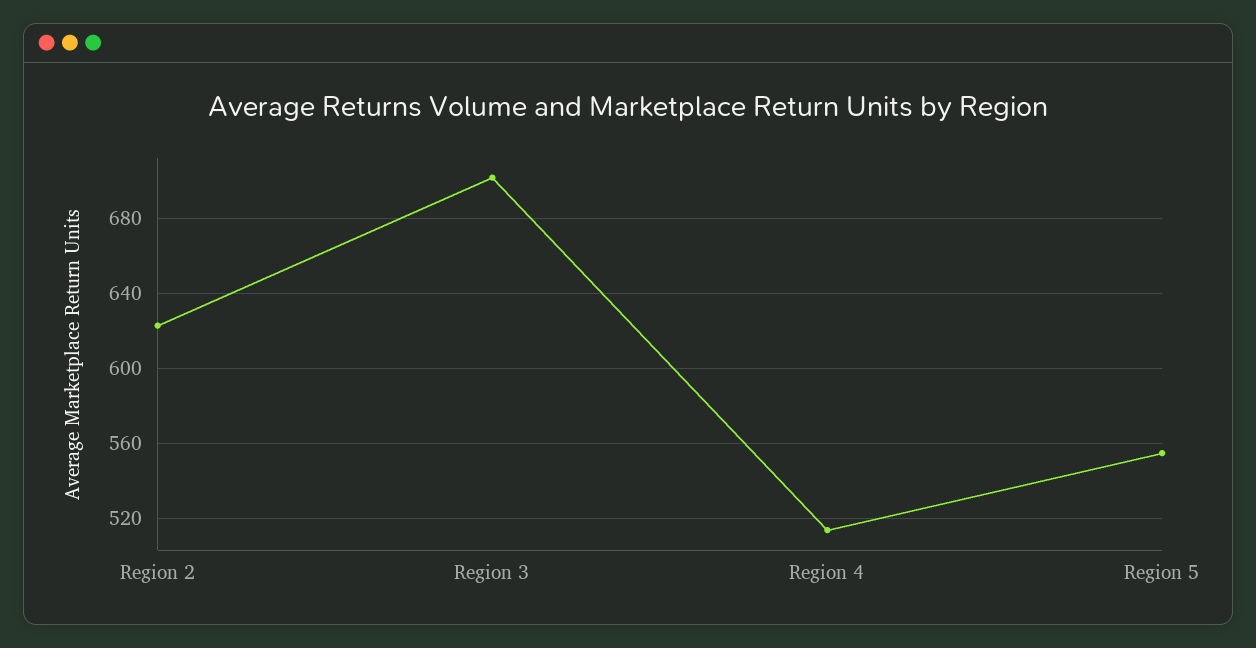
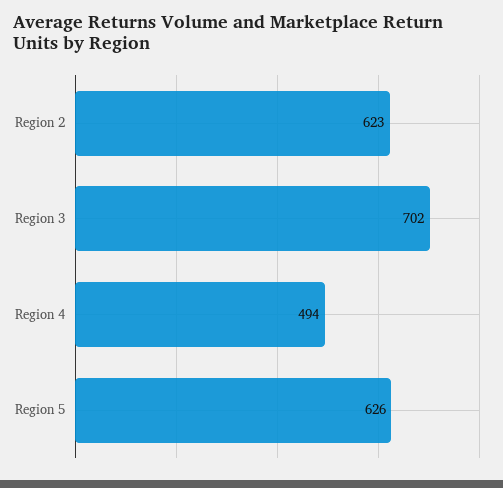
Region 4: 515 -> 494
Region 5: 555 -> 626

